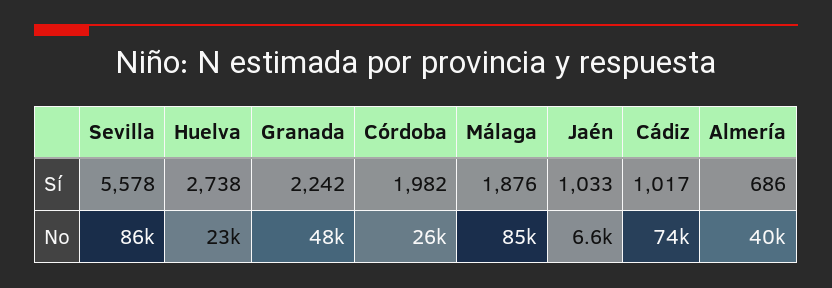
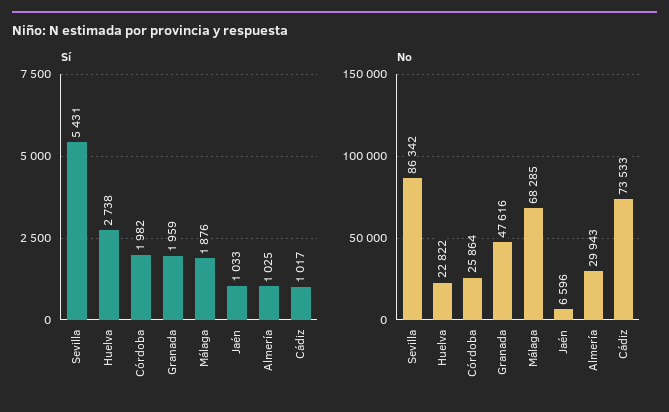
Sí, Sevilla: 5578 -> 5431
Sí, Granada: 2242 -> 1959
Sí, Almería: 686 -> 1025
No, Málaga: 85000 -> 68285
No, Almería: 40000 -> 29943

